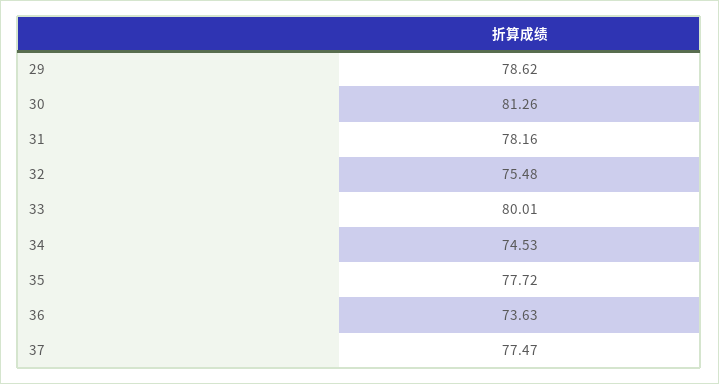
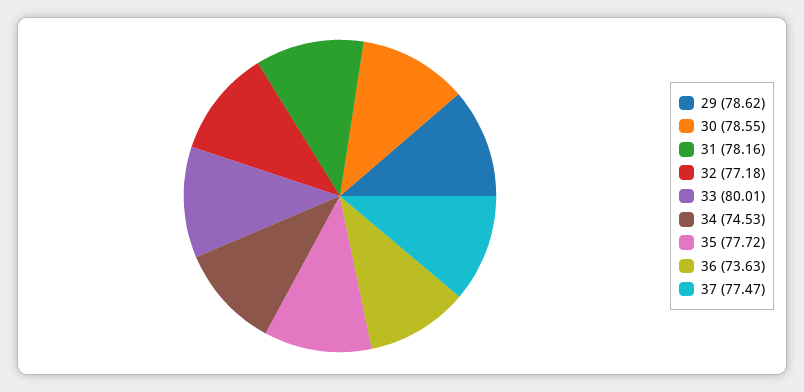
30: 81.26 -> 78.55
32: 75.48 -> 77.18

